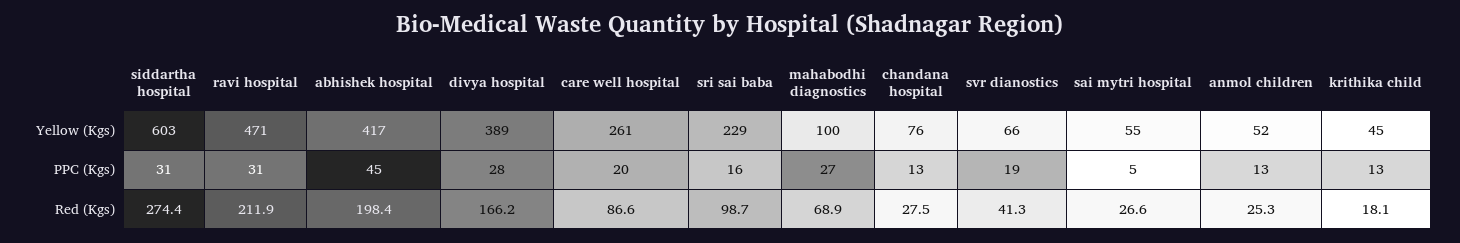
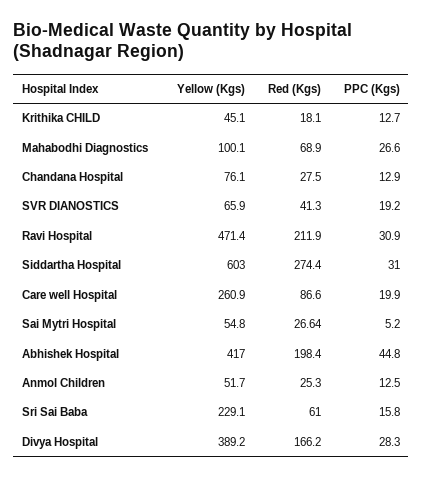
sri sai baba, Red (Kgs): 98.7 -> 61

